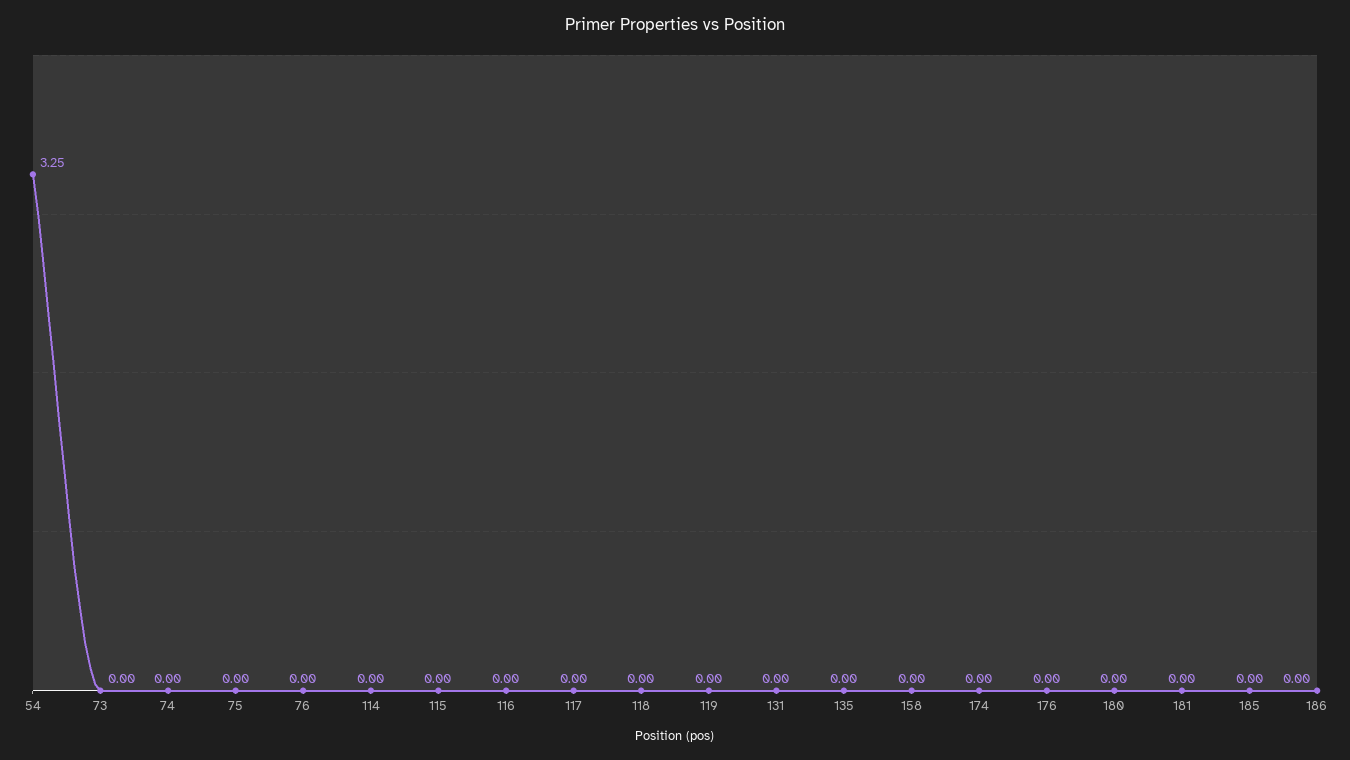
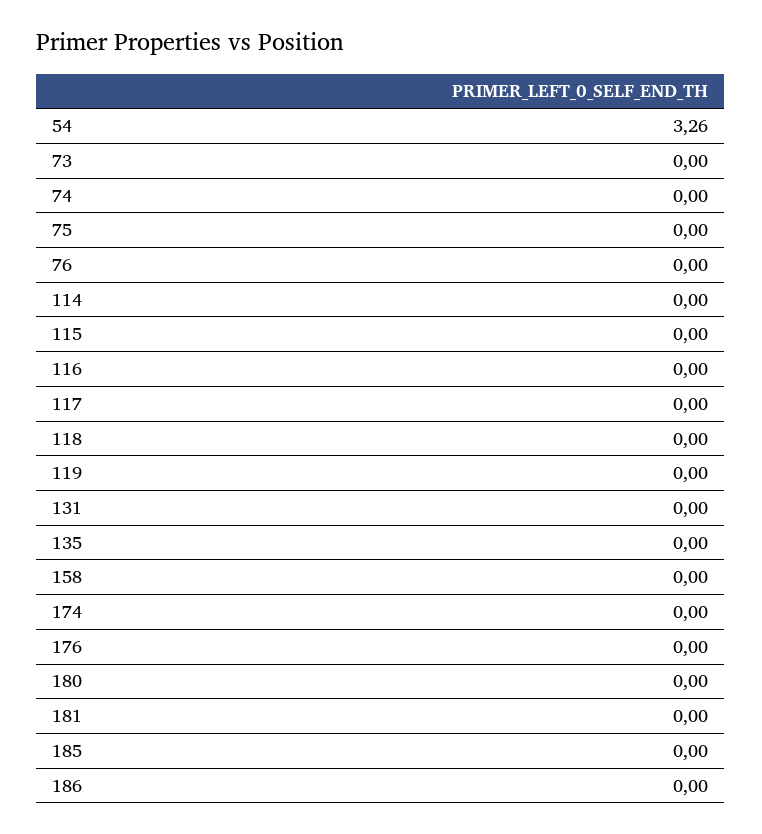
54: 3.25 -> 3.26

